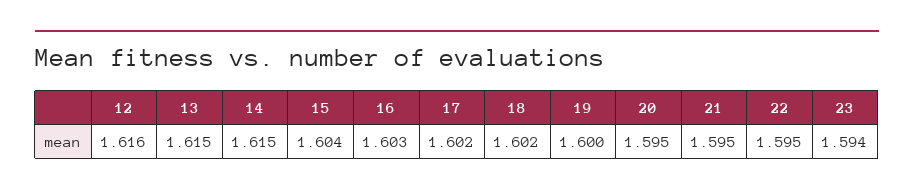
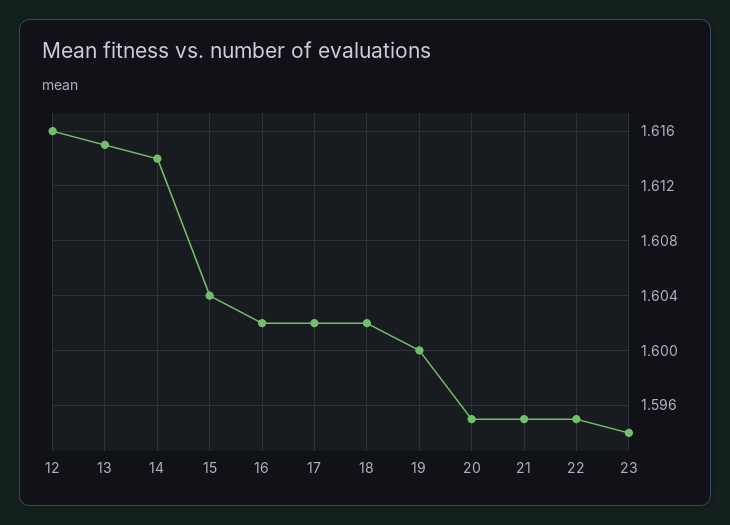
14: 1.615 -> 1.614
16: 1.603 -> 1.602

